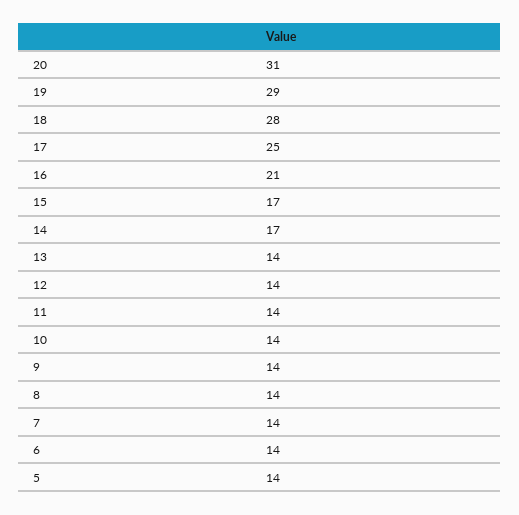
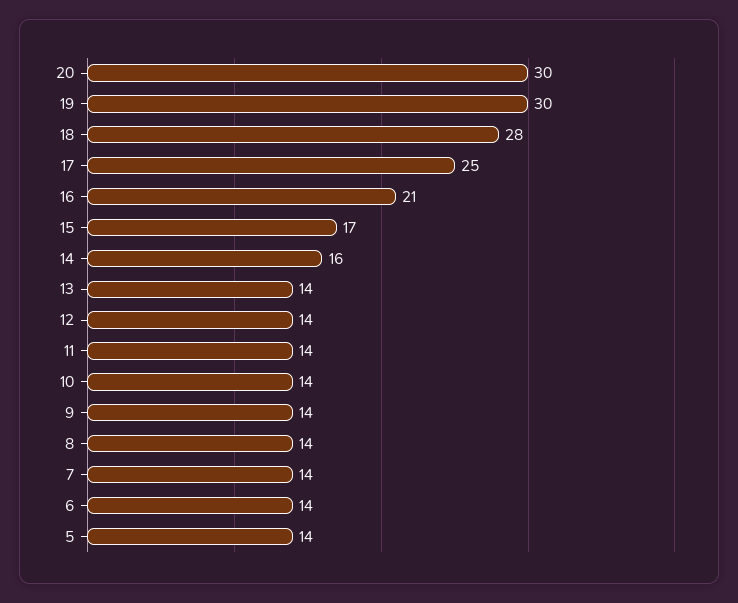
20: 31 -> 30
19: 29 -> 30
14: 17 -> 16

